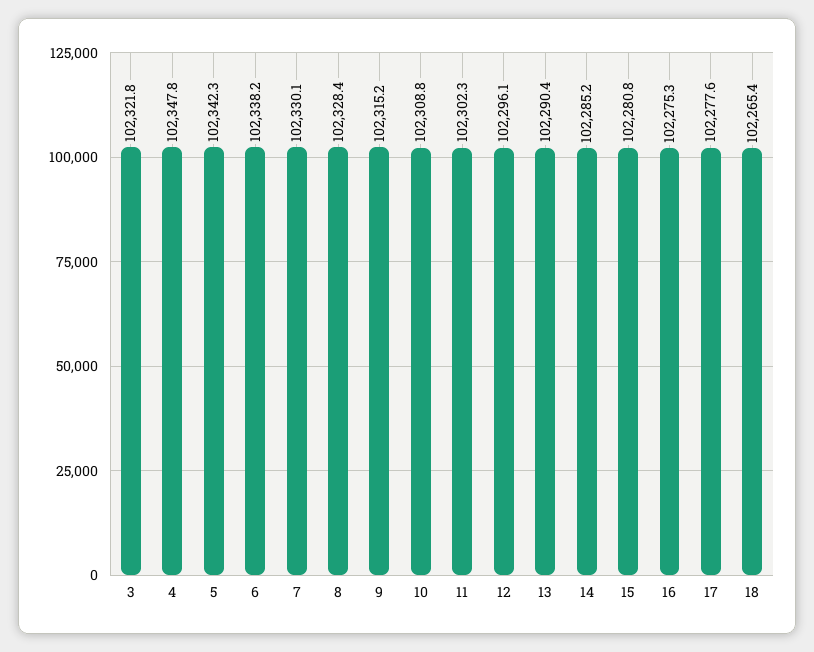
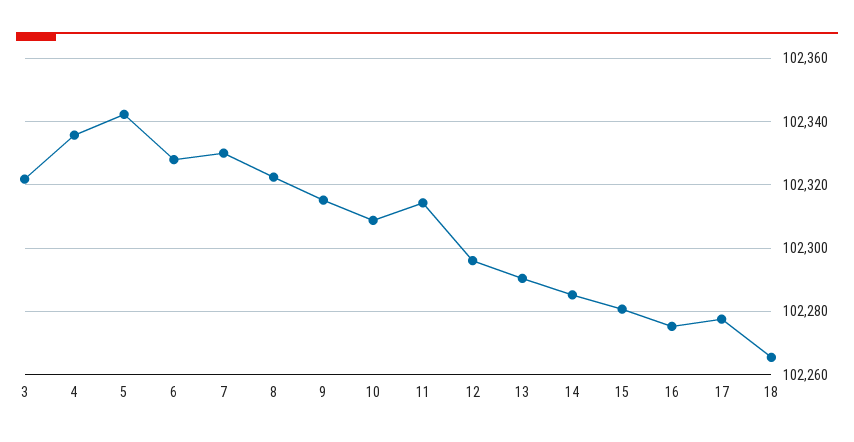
4: 102347.8 -> 102336
6: 102338.2 -> 102328
8: 102328.4 -> 102322
11: 102302.3 -> 102314

